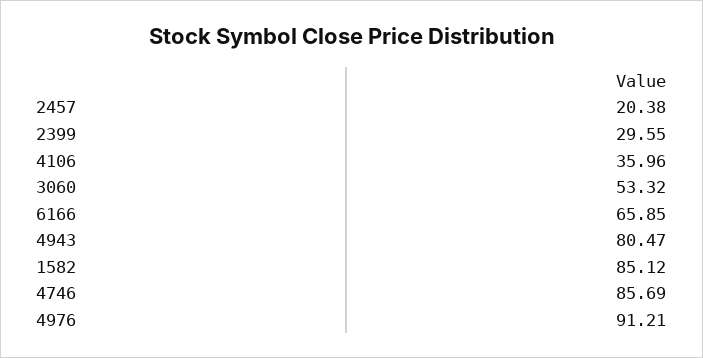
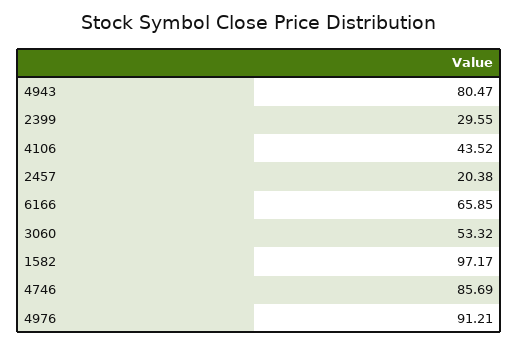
4106: 35.96 -> 43.52
1582: 85.12 -> 97.17

